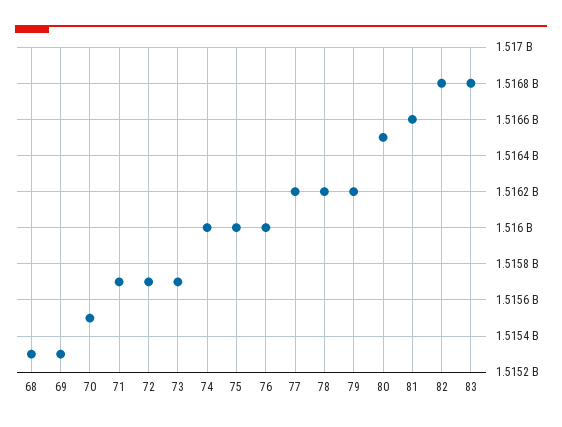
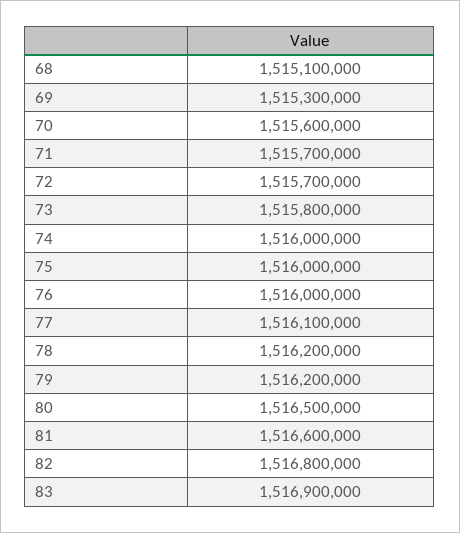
68: 1515300000 -> 1515100000
70: 1515500000 -> 1515600000
73: 1515700000 -> 1515800000
77: 1516200000 -> 1516100000
83: 1516800000 -> 1516900000

